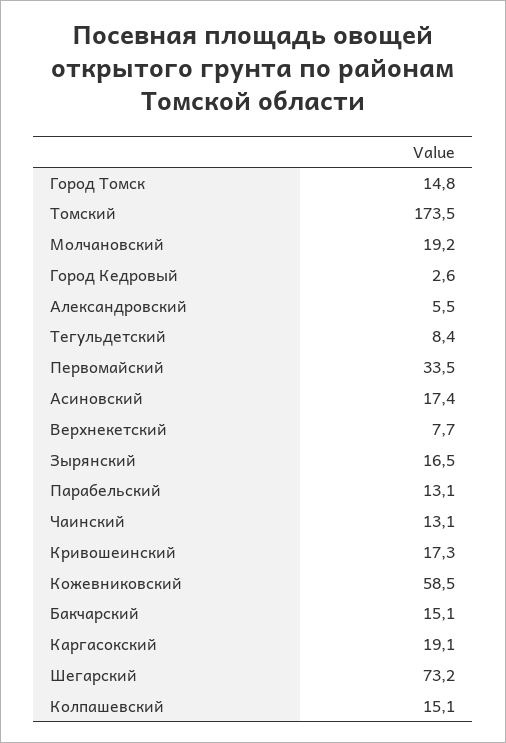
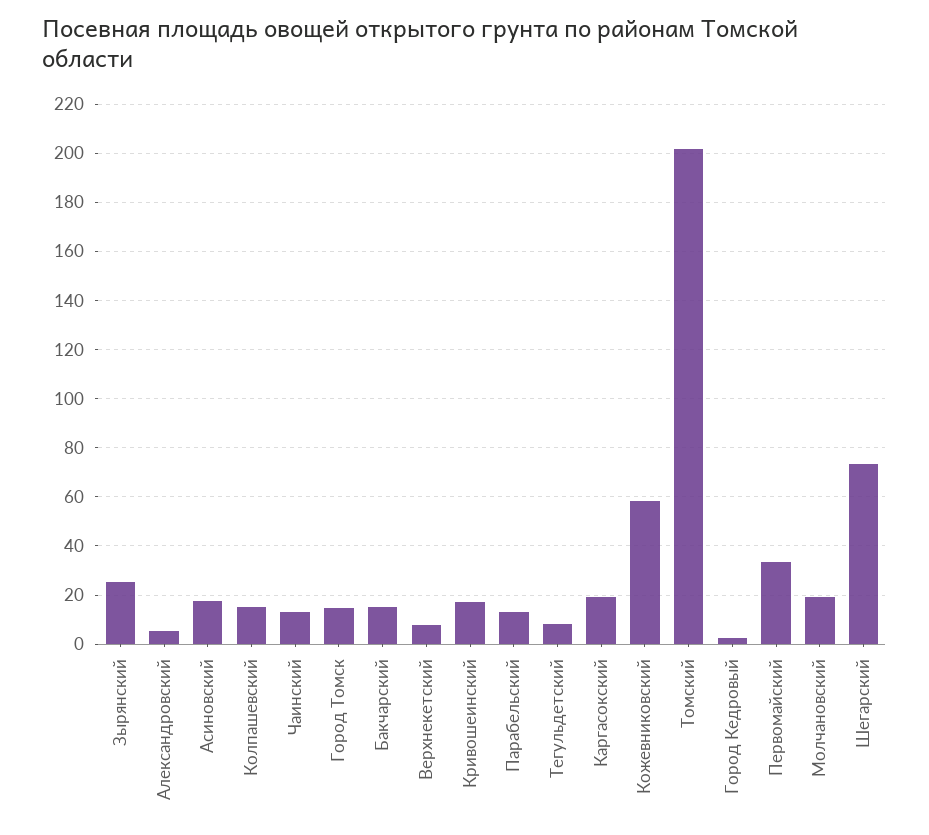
Томский: 173.5 -> 202.5
Зырянский: 16.5 -> 25

